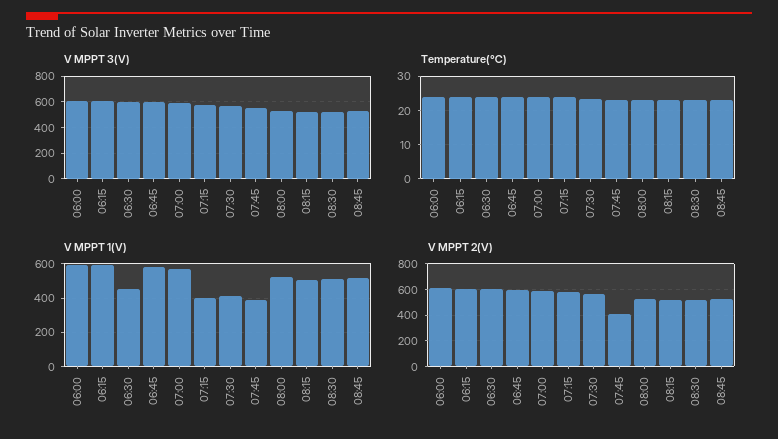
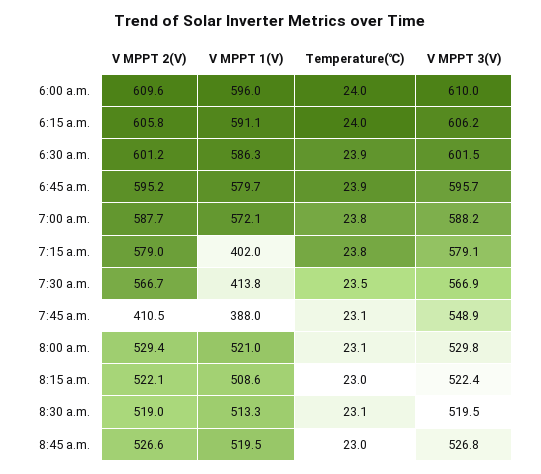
V MPPT 1(V), 06:30: 450 -> 586.3

